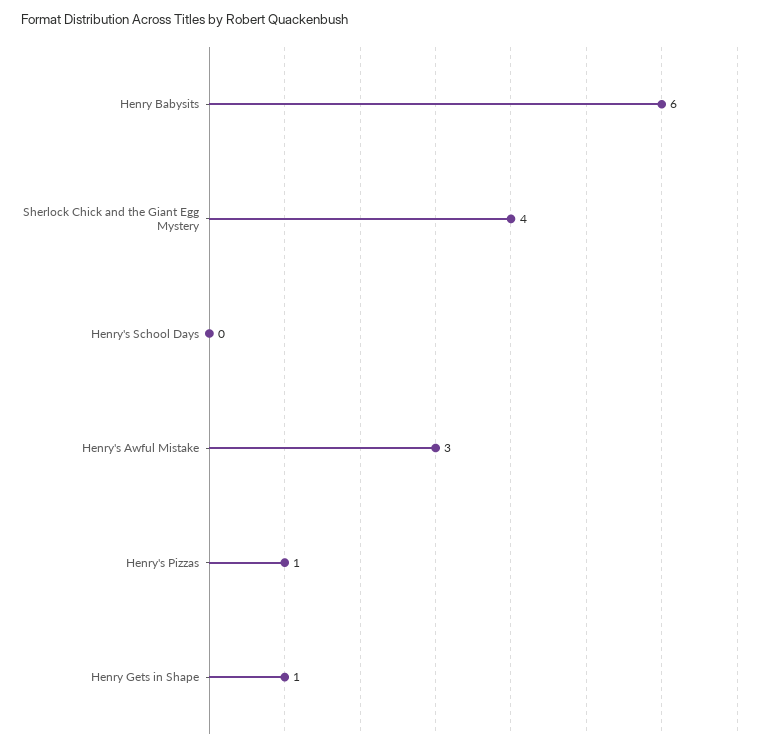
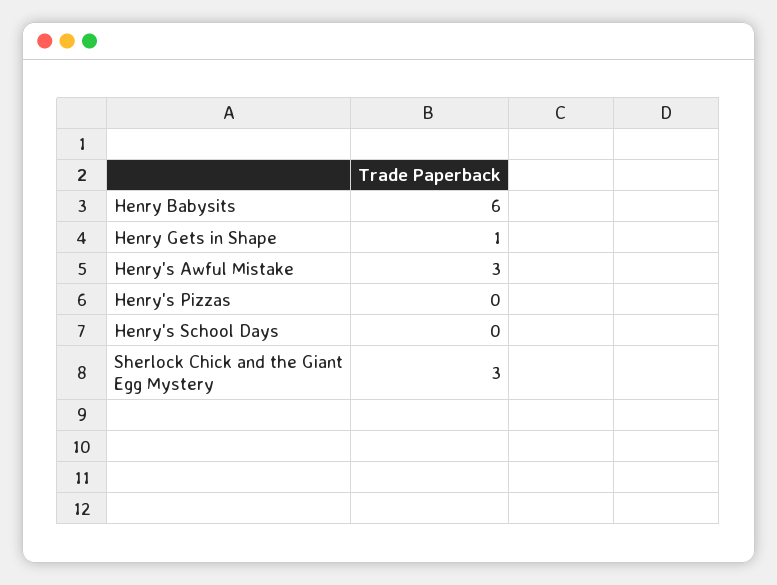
Sherlock Chick and the Giant Egg Mystery: 4 -> 3
Henry's Pizzas: 1 -> 0

